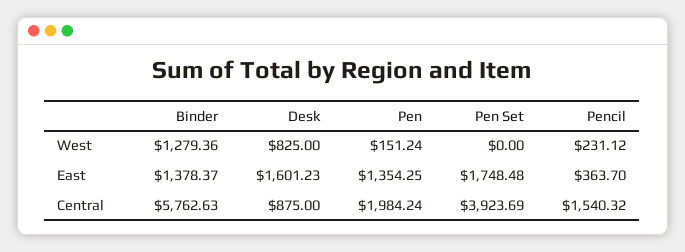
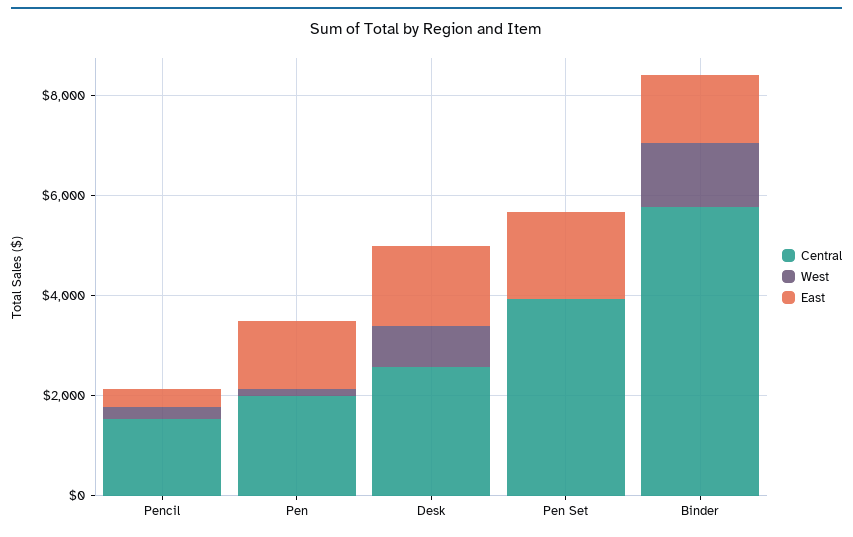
Central, Desk: 875 -> 2500

